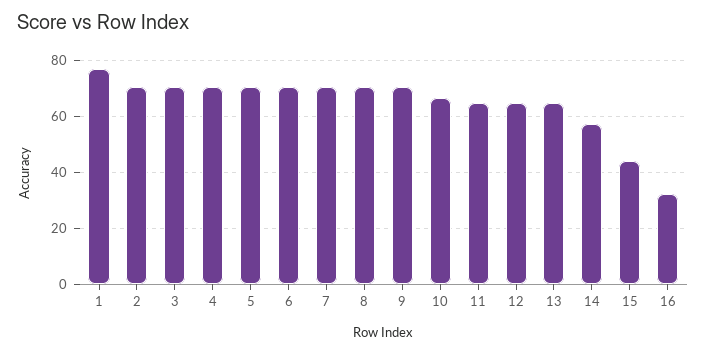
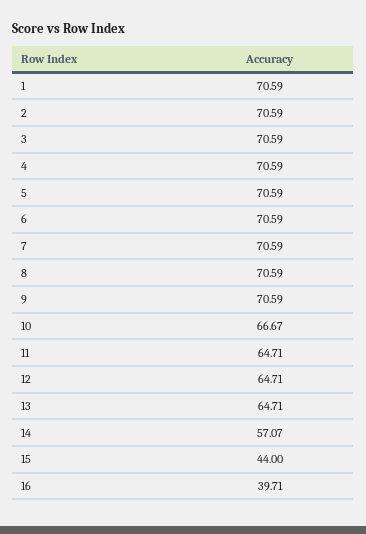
1: 77.5 -> 70.59
16: 32.5 -> 39.71

